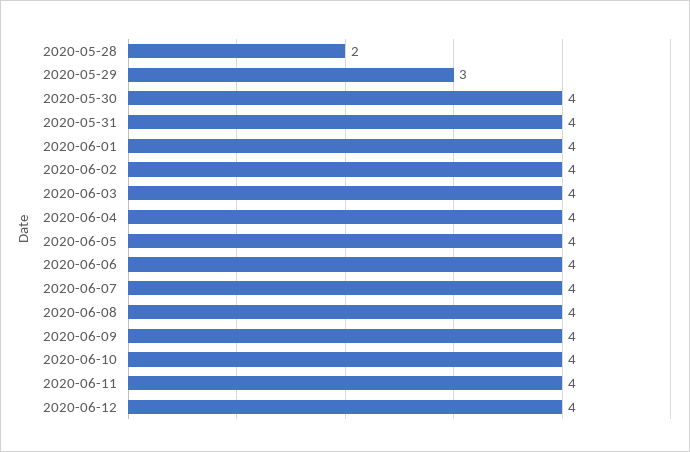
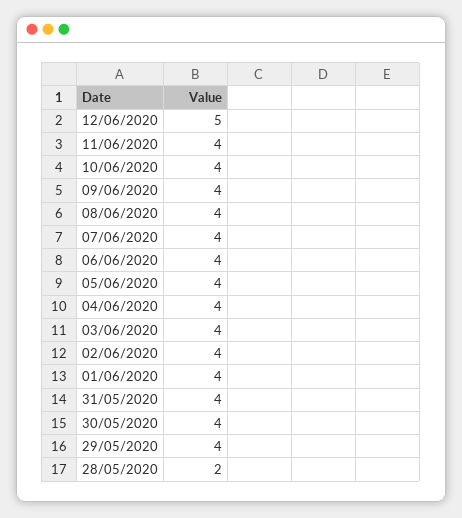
2020-05-29: 3 -> 4
2020-06-12: 4 -> 5

